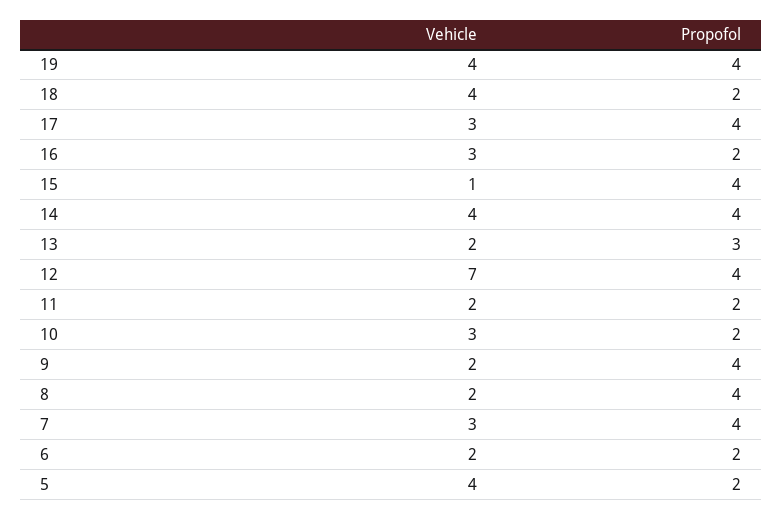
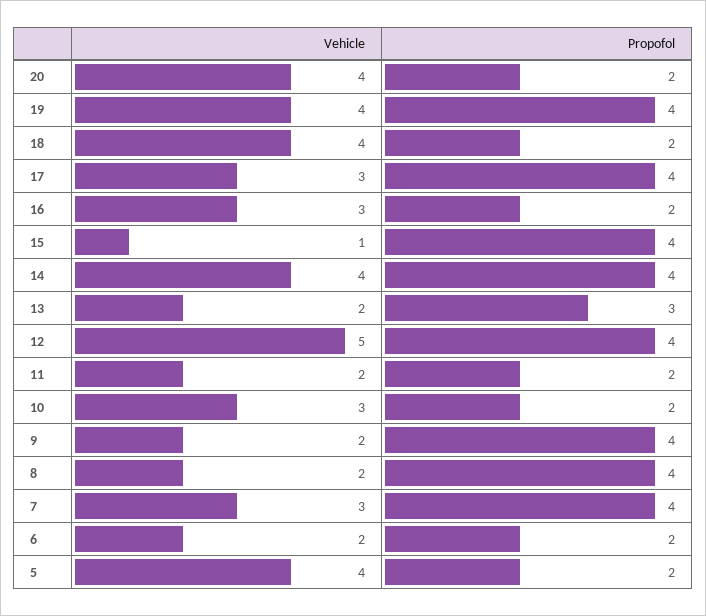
Vehicle, 12: 7 -> 5
Vehicle, 20: none -> 4
Propofol, 20: none -> 2

